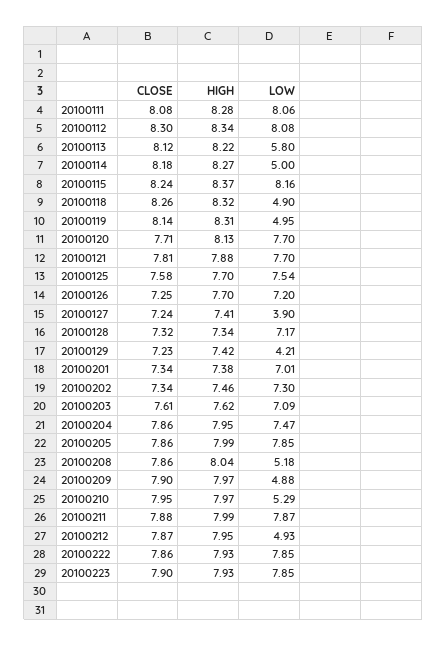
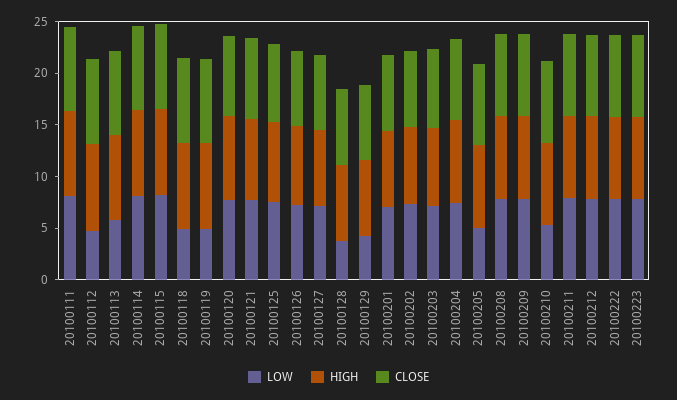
LOW, 20100112: 8.08 -> 5
LOW, 20100114: 5 -> 8
LOW, 20100127: 3.9 -> 7
LOW, 20100128: 7.17 -> 4
LOW, 20100205: 7.85 -> 5
LOW, 20100208: 5.18 -> 8
LOW, 20100209: 4.88 -> 8
LOW, 20100212: 4.93 -> 8

